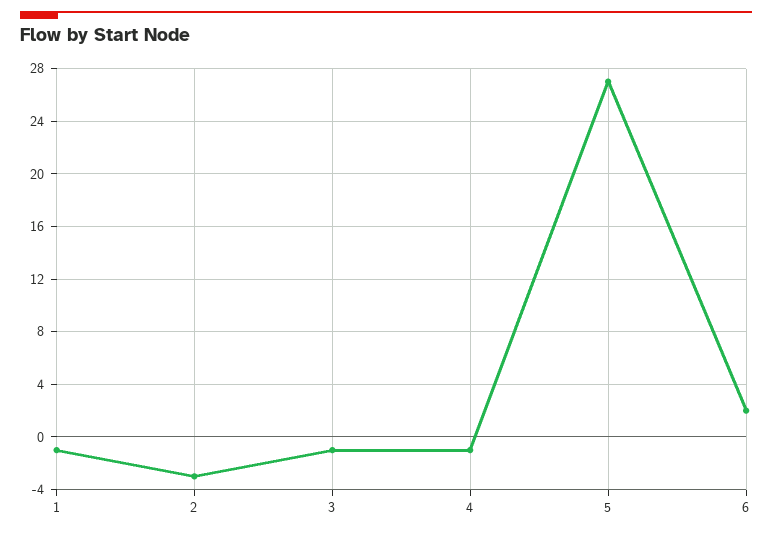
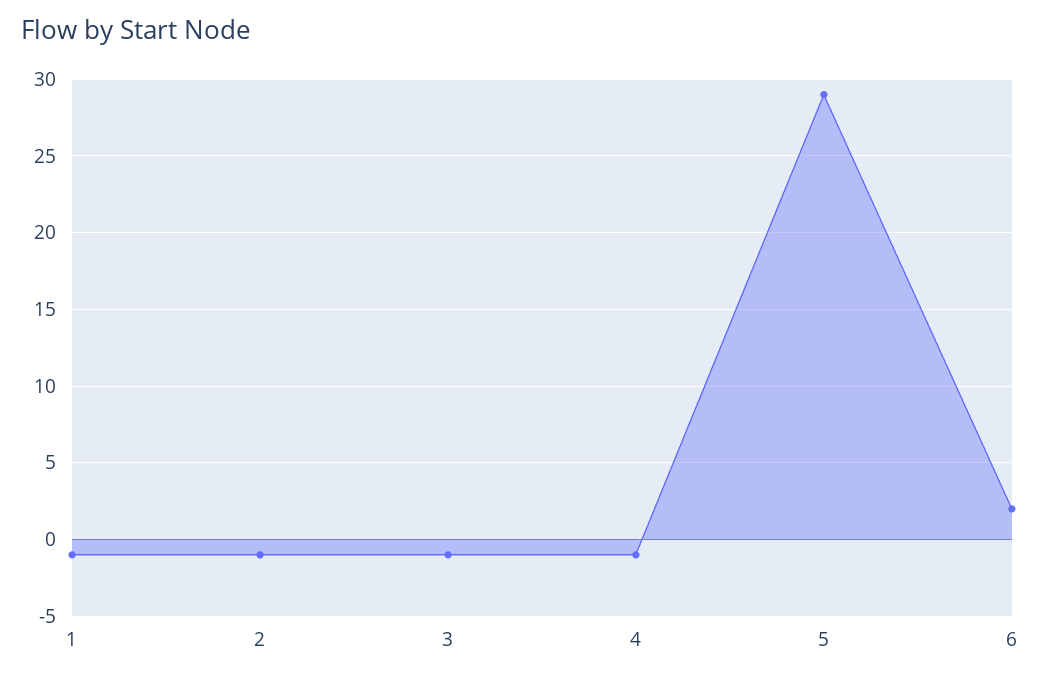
2: -3 -> -1
5: 27 -> 29

